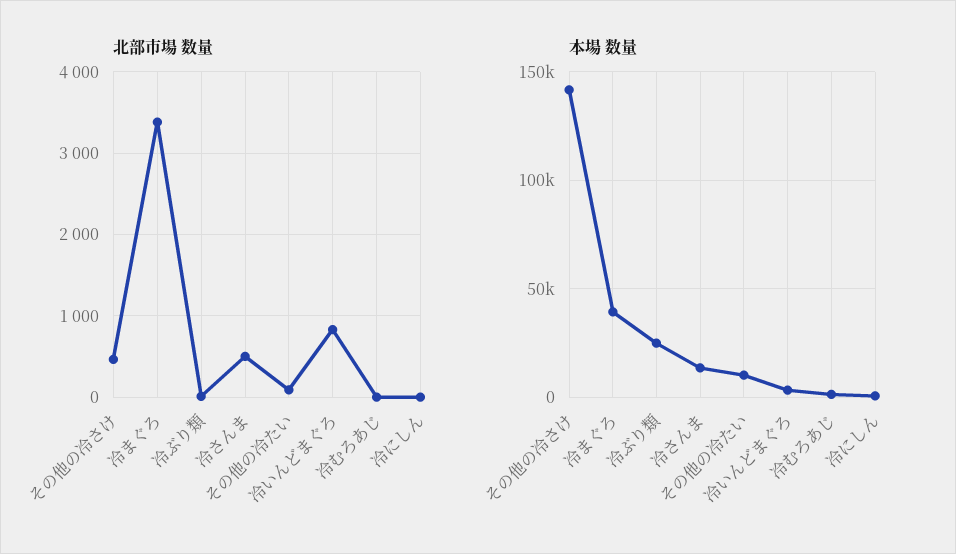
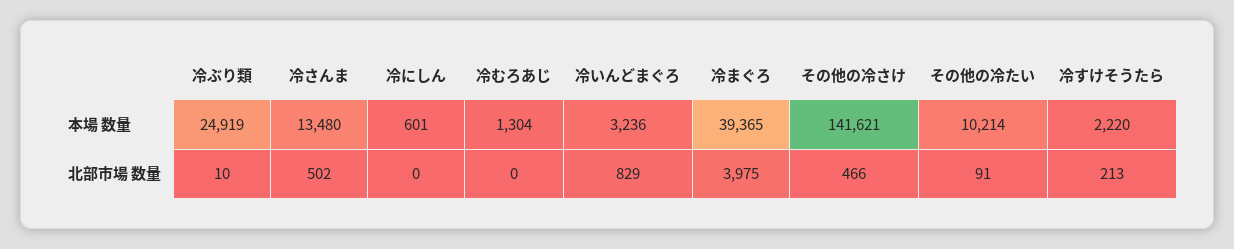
北部市場 数量, 冷まぐろ: 3400 -> 3975
本場 数量, 冷すけそうたら: none -> 2220
北部市場 数量, 冷すけそうたら: none -> 213

